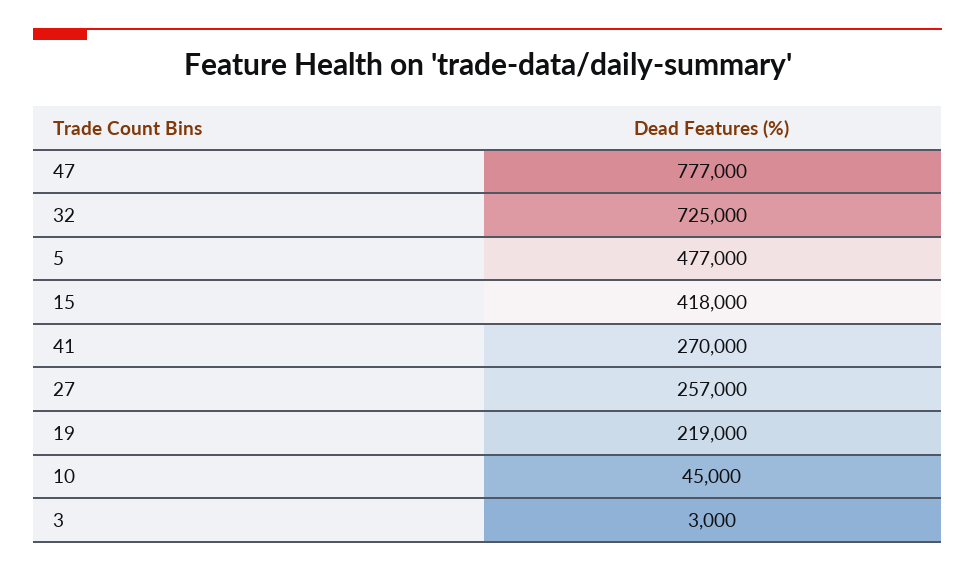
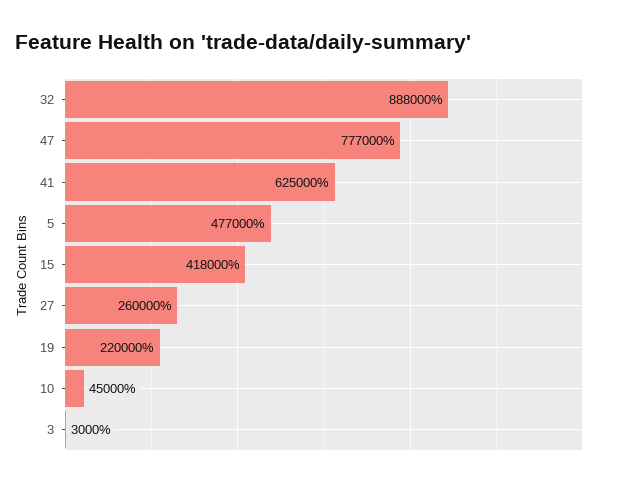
32: 725000 -> 888000
41: 270000 -> 625000
27: 257000 -> 260000
19: 219000 -> 220000

